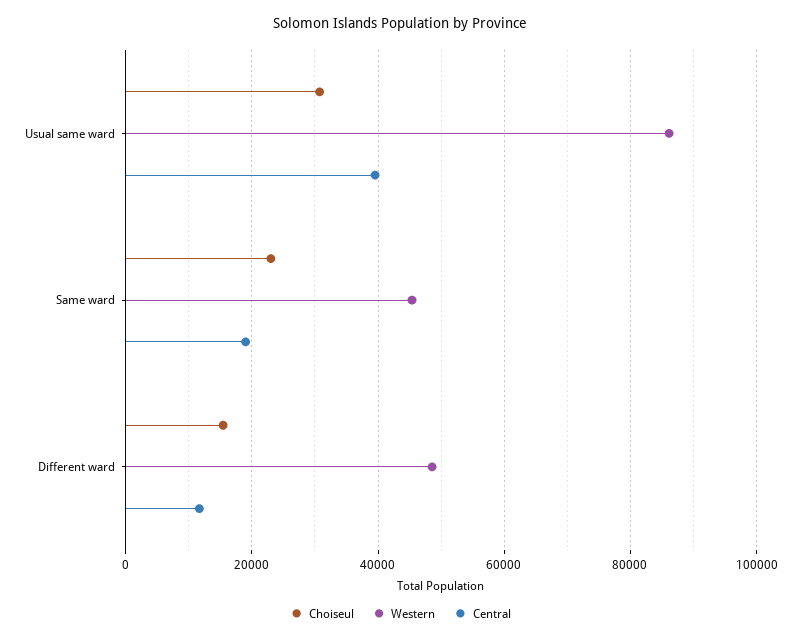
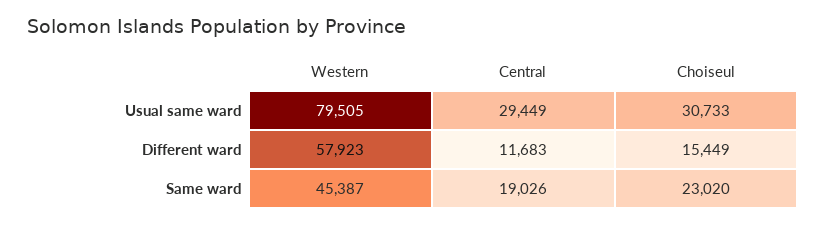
Western, Usual same ward: 86000 -> 79505
Central, Usual same ward: 40000 -> 29449
Western, Different ward: 48000 -> 57923

